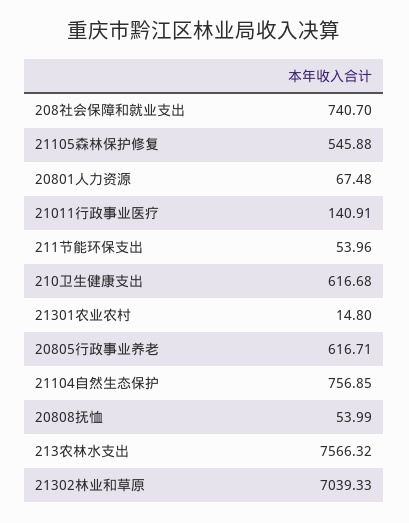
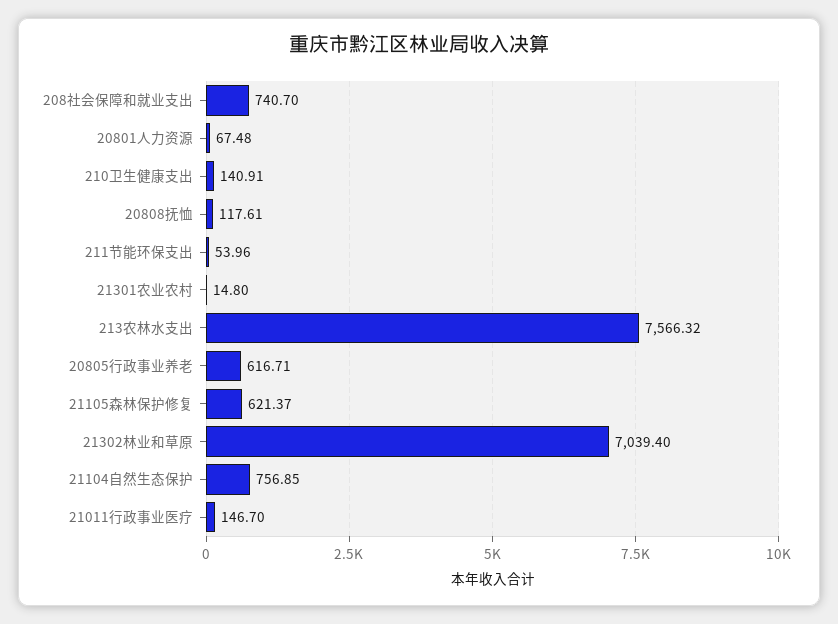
21105森林保护修复: 545.88 -> 621.37
21011行政事业医疗: 140.91 -> 146.7
210卫生健康支出: 616.68 -> 140.91
20808抚恤: 53.99 -> 117.61
21302林业和草原: 7039.33 -> 7039.4

